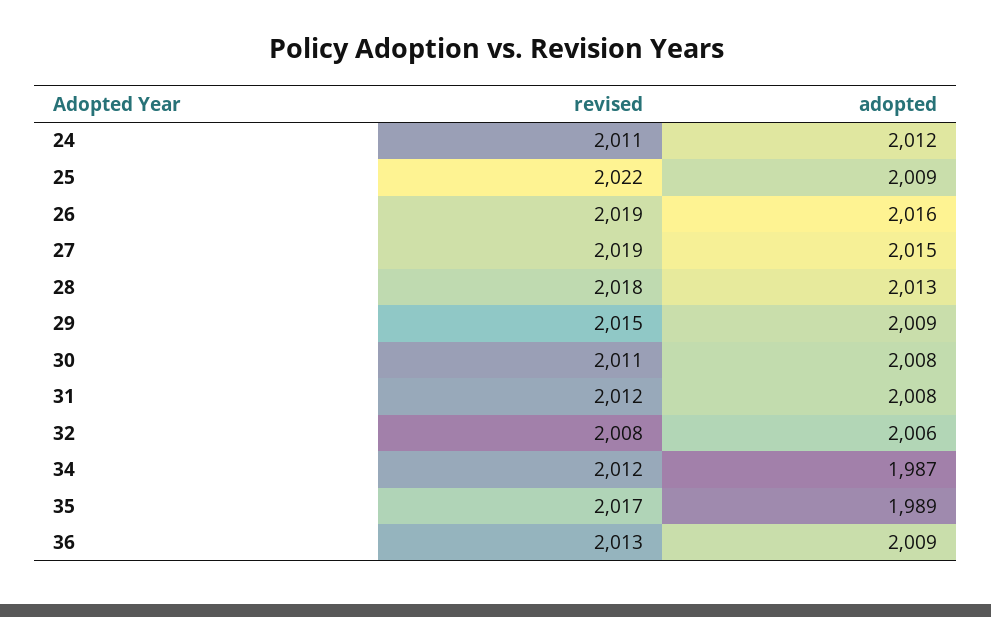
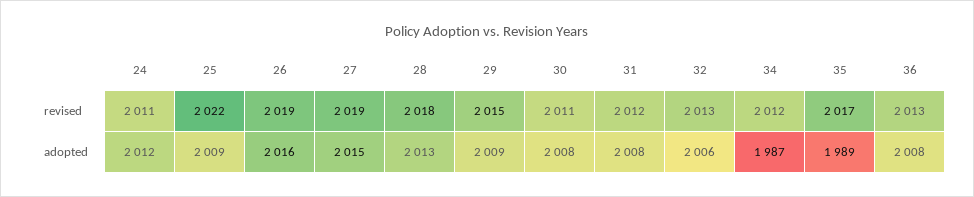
revised, 32: 2008 -> 2013
adopted, 36: 2009 -> 2008

